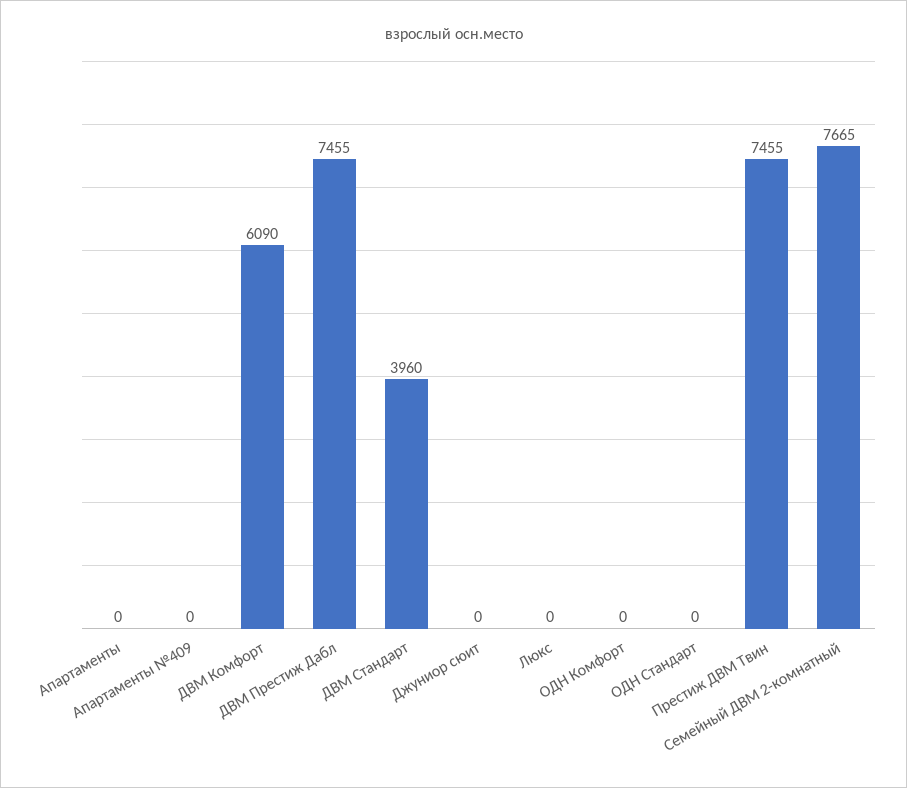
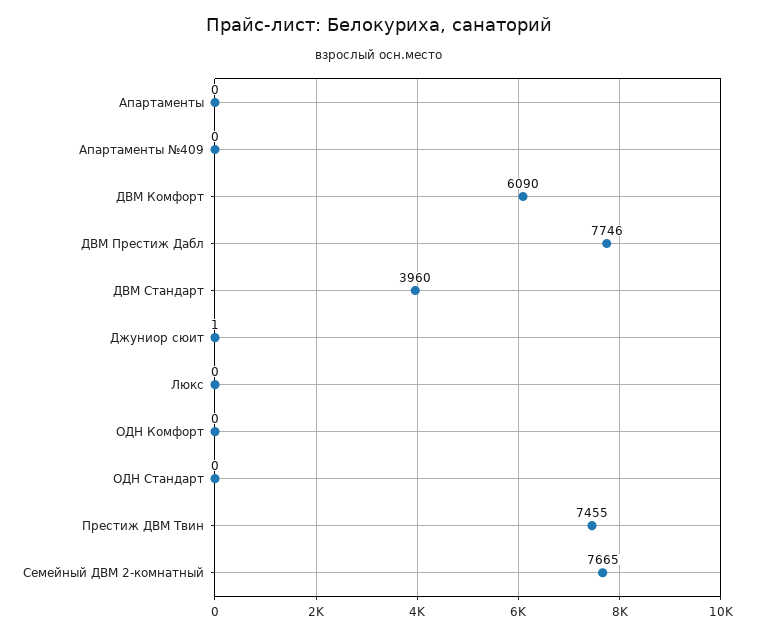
ДВМ Престиж Дабл: 7455 -> 7746
Джуниор сюит: 0 -> 1

